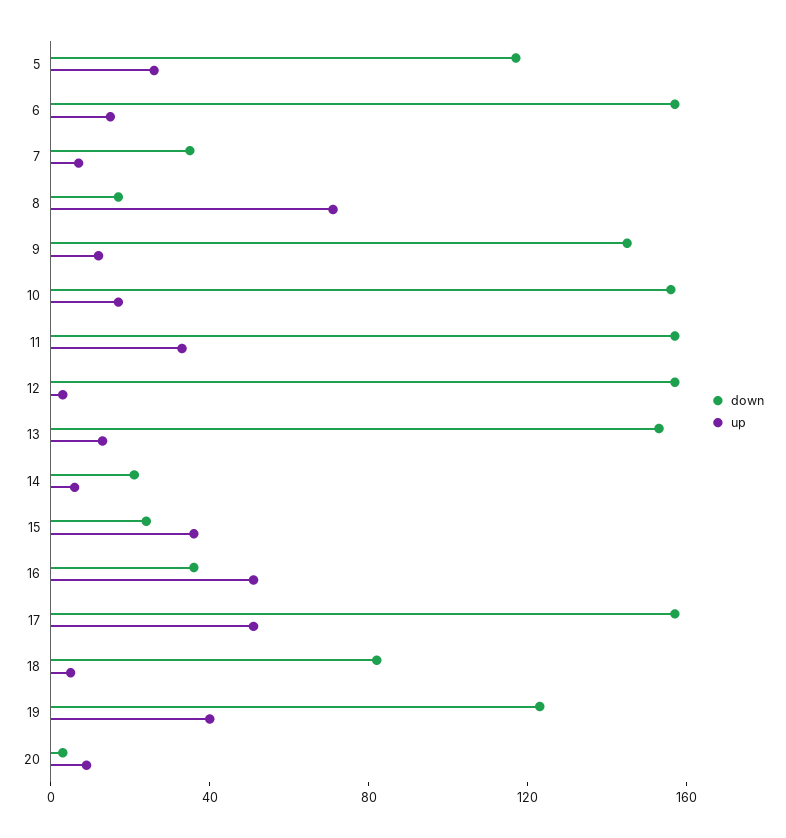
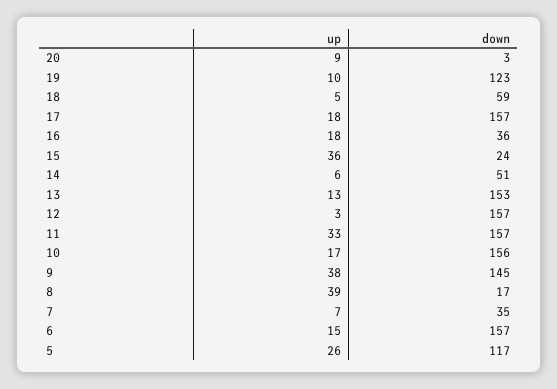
up, 8: 70 -> 39
up, 9: 10 -> 38
down, 14: 20 -> 51
up, 16: 50 -> 18
up, 17: 50 -> 18
down, 18: 80 -> 59
up, 19: 40 -> 10

